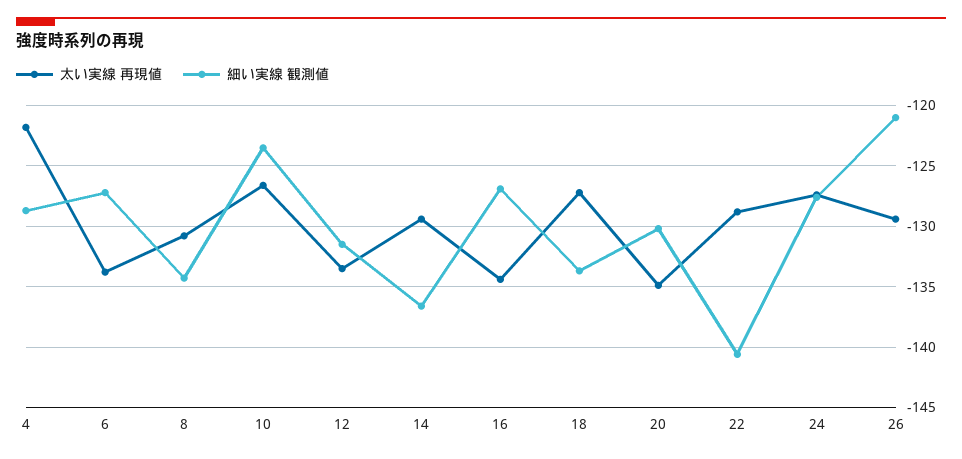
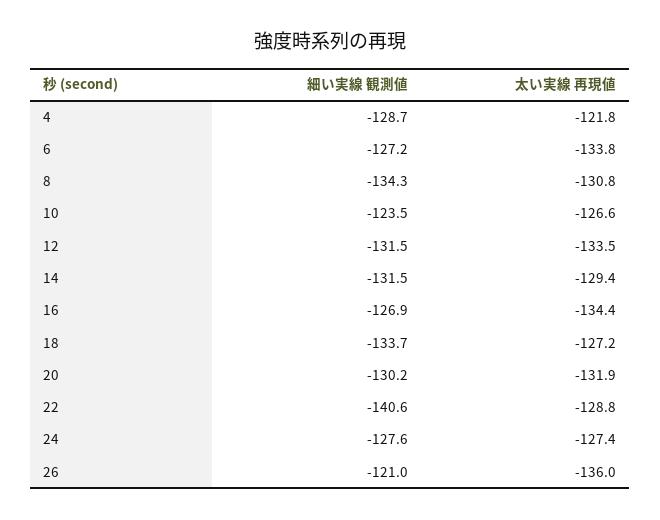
細い実線 観測値, 14: -136.5 -> -131.5
太い実線 再現値, 20: -135 -> -131.9
太い実線 再現値, 26: -129.5 -> -136

